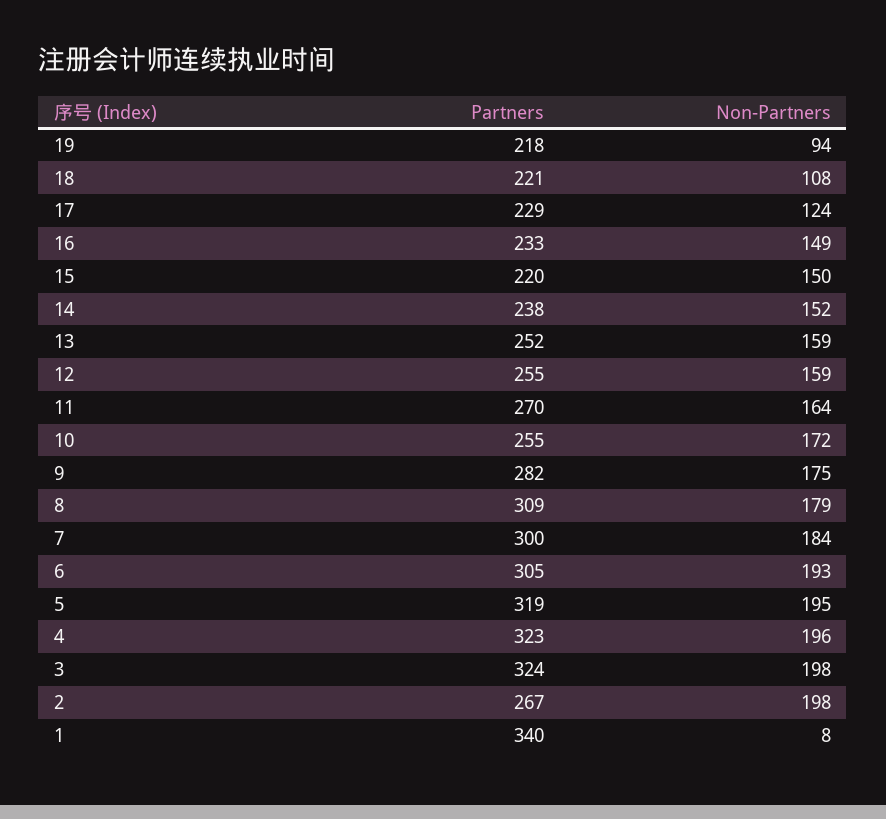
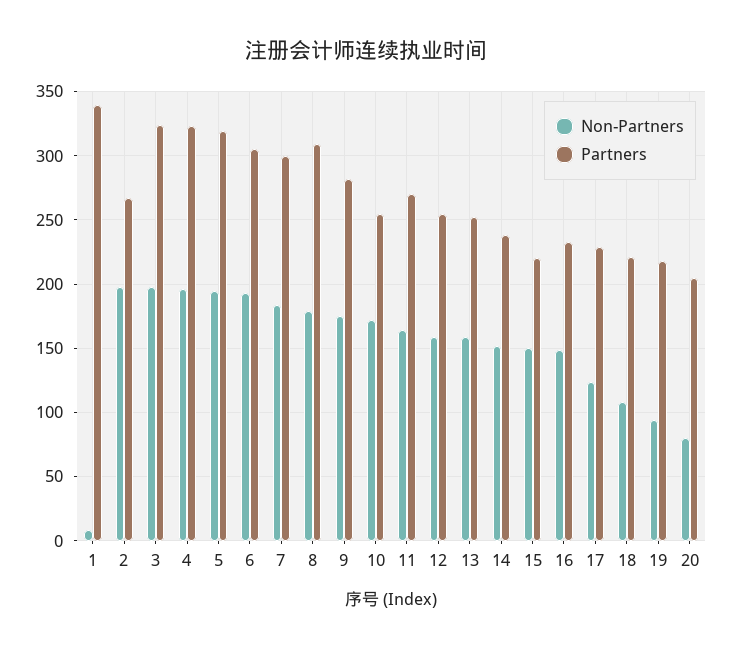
Non-Partners, 20: none -> 80
Partners, 20: none -> 205

